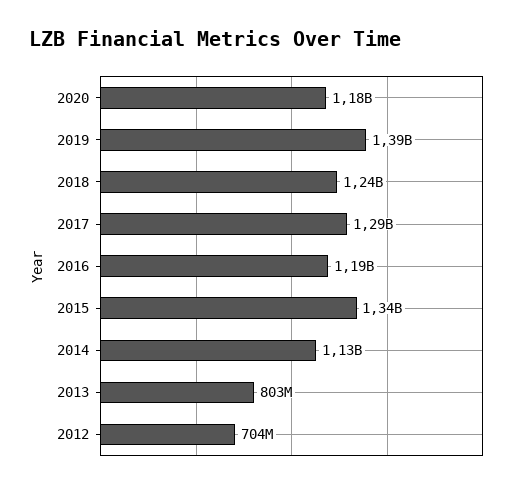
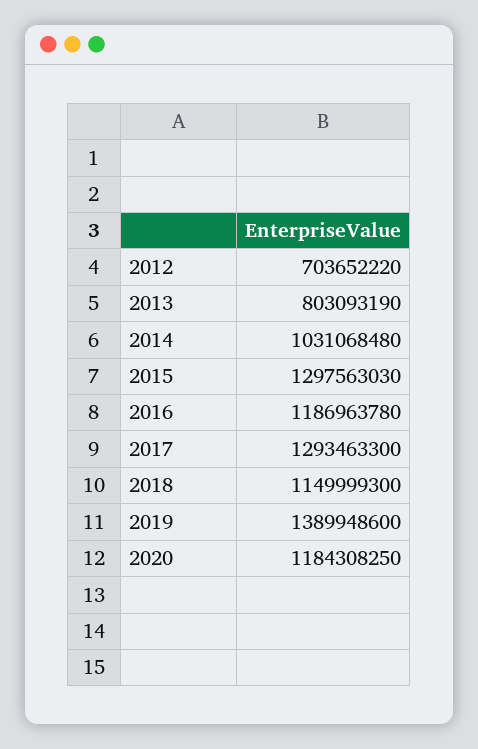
2018: 1240000000 -> 1149999300
2015: 1340000000 -> 1297563030
2014: 1130000000 -> 1031068480

